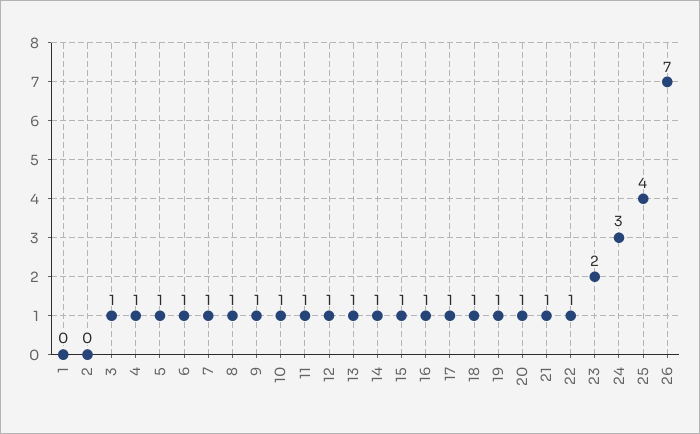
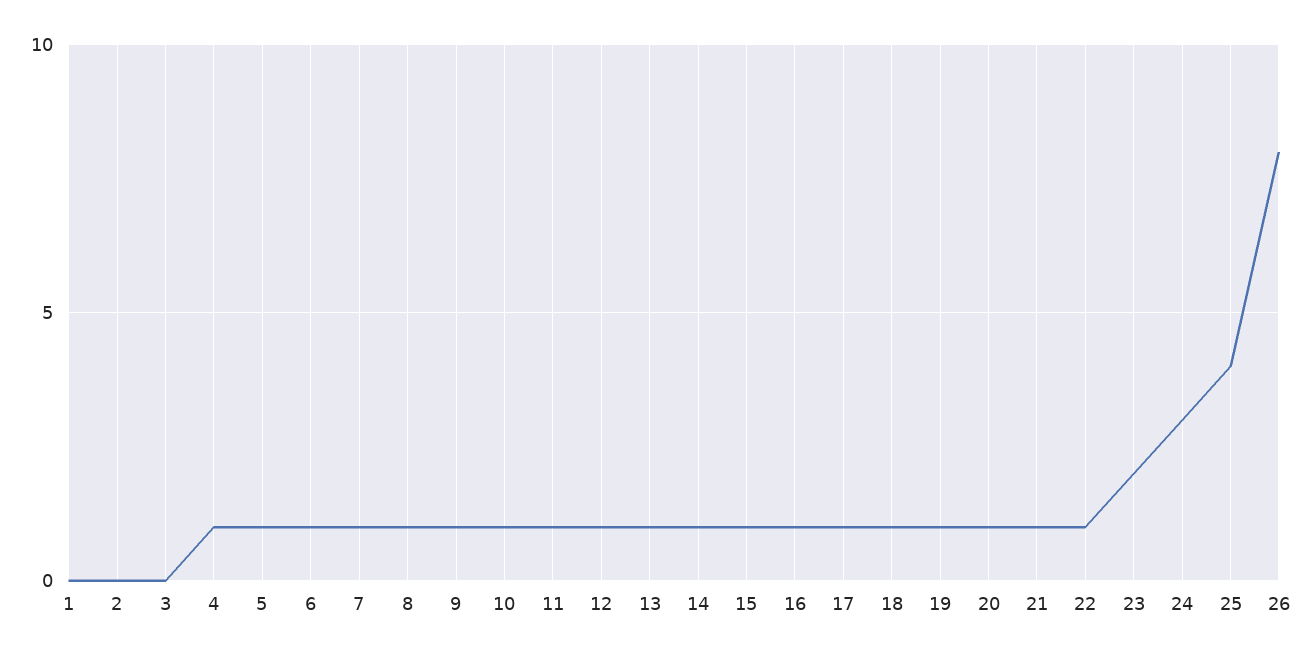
3: 1 -> 0
26: 7 -> 8

